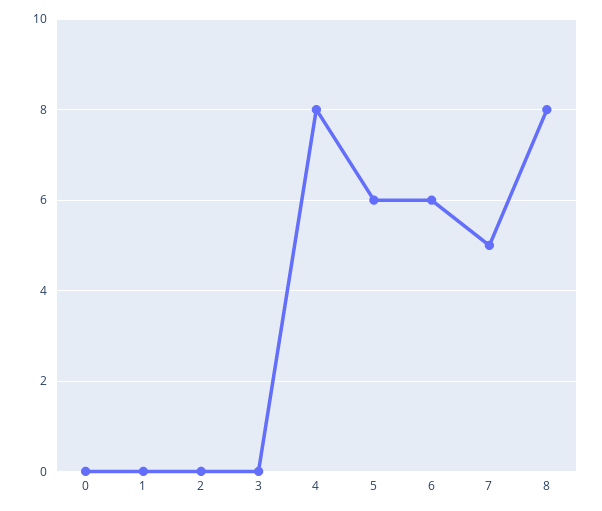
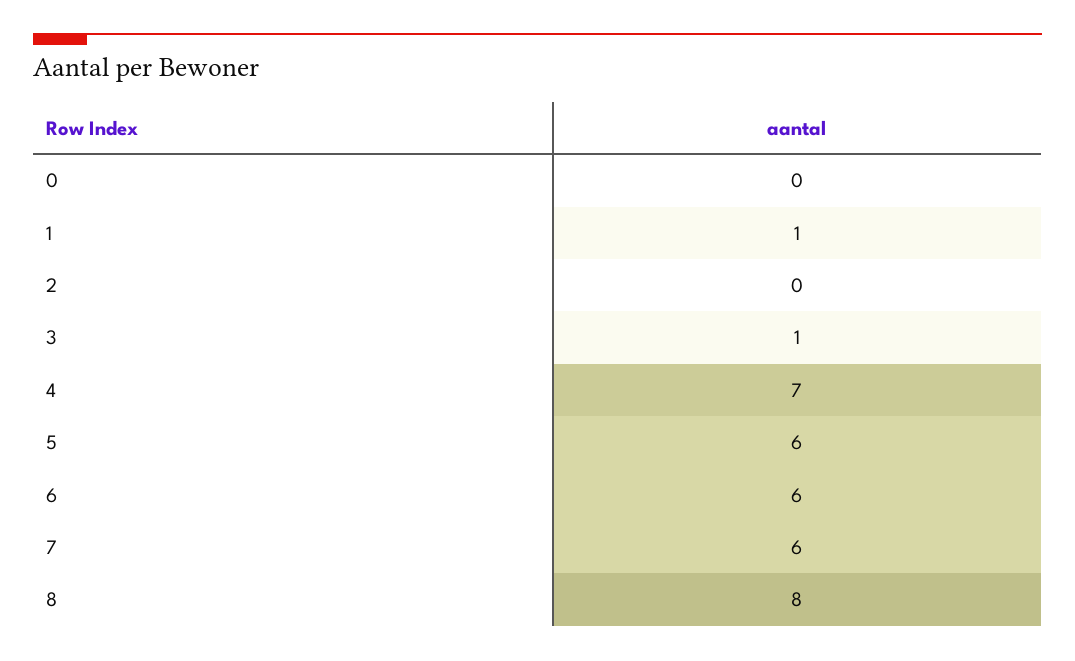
1: 0 -> 1
3: 0 -> 1
4: 8 -> 7
7: 5 -> 6

